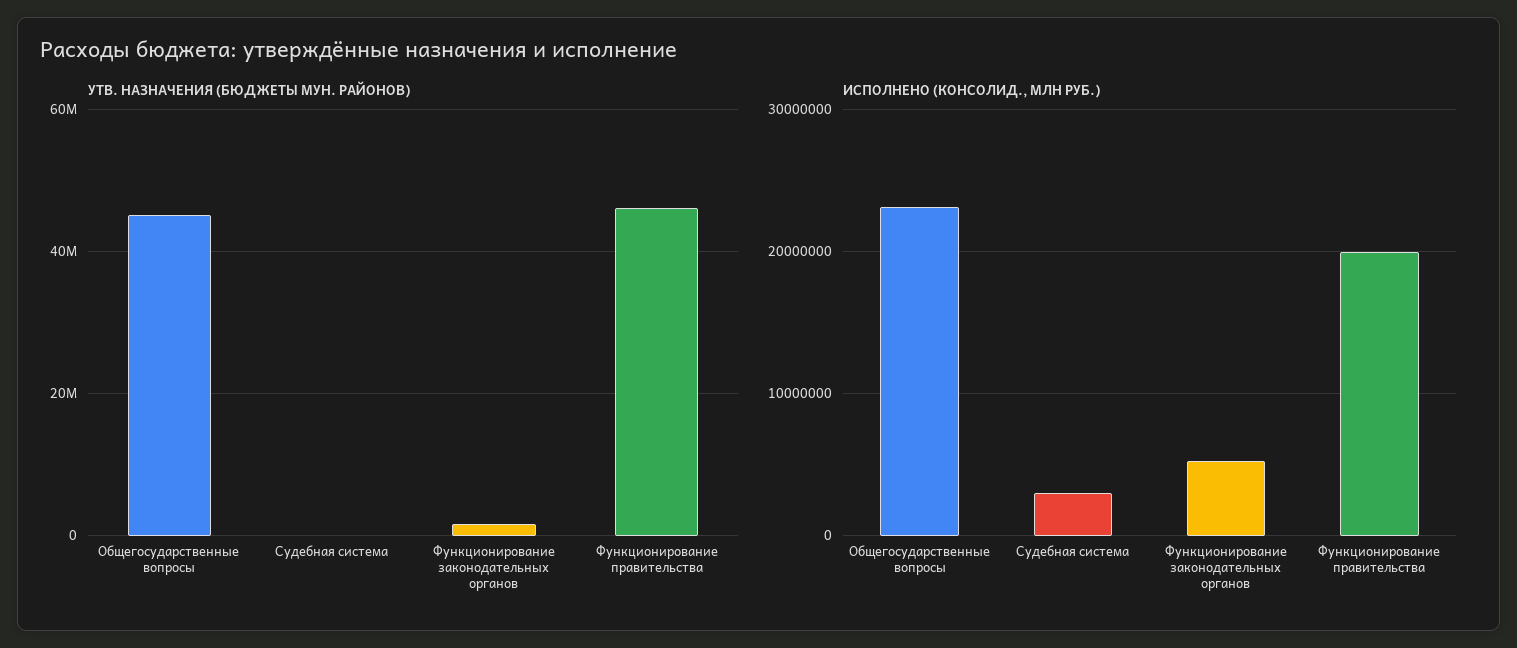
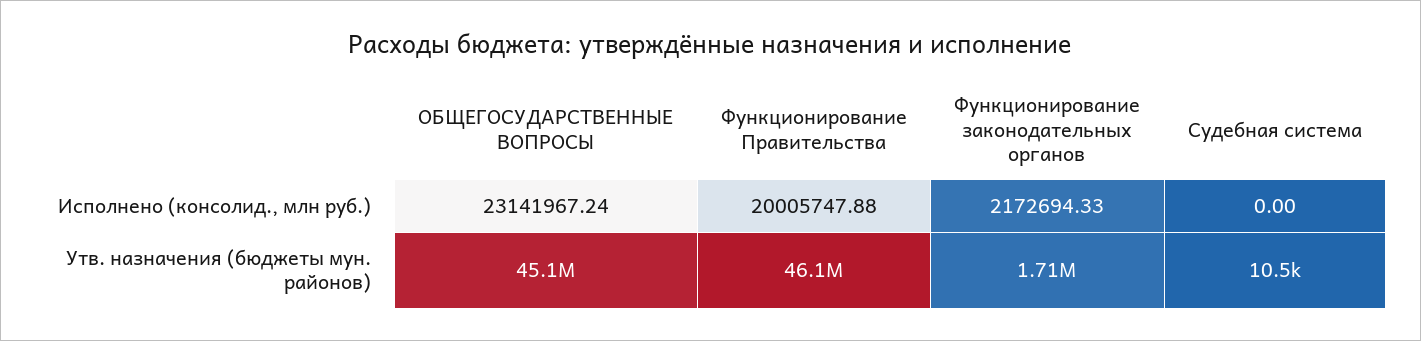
ИСПОЛНЕНО (КОНСОЛИД., МЛН РУБ.), Судебная система: 3000000 -> 0
ИСПОЛНЕНО (КОНСОЛИД., МЛН РУБ.), Функционирование законодательных органов: 5000000 -> 2172694.33

